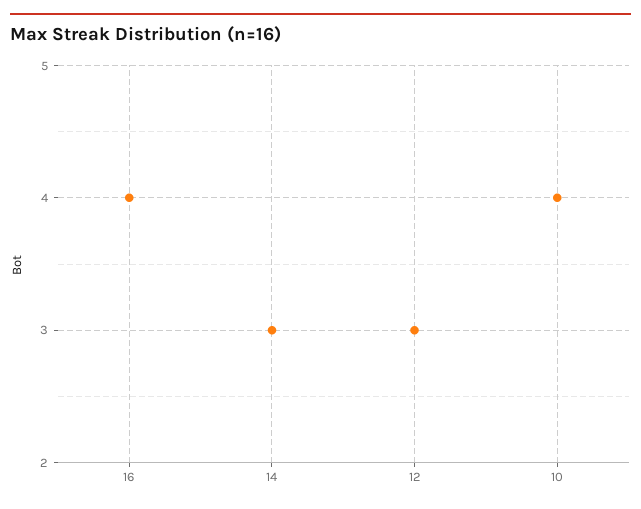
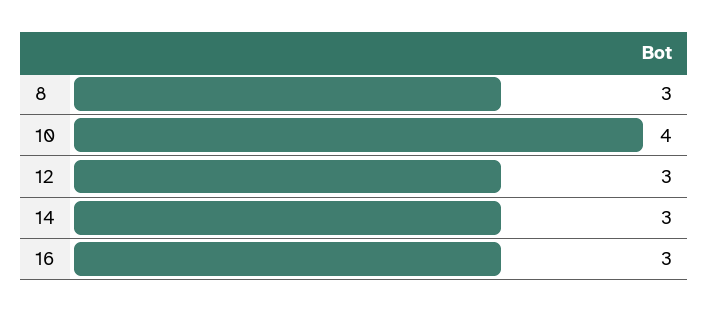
16: 4 -> 3
8: none -> 3

